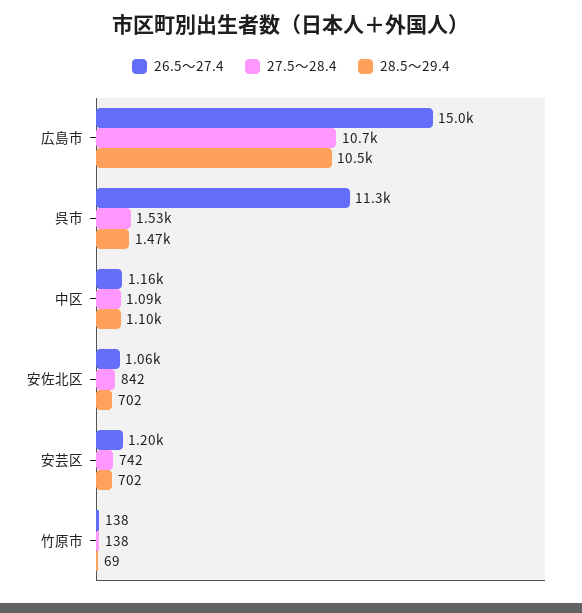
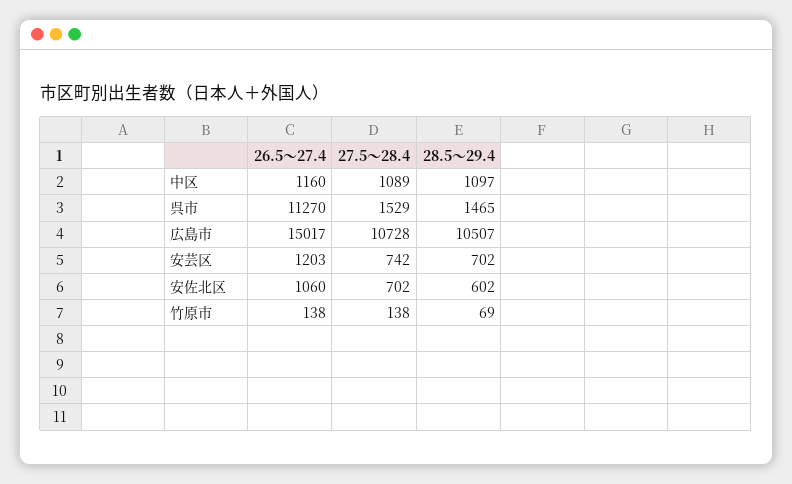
27.5～28.4, 安佐北区: 842 -> 702
28.5～29.4, 安佐北区: 702 -> 602

